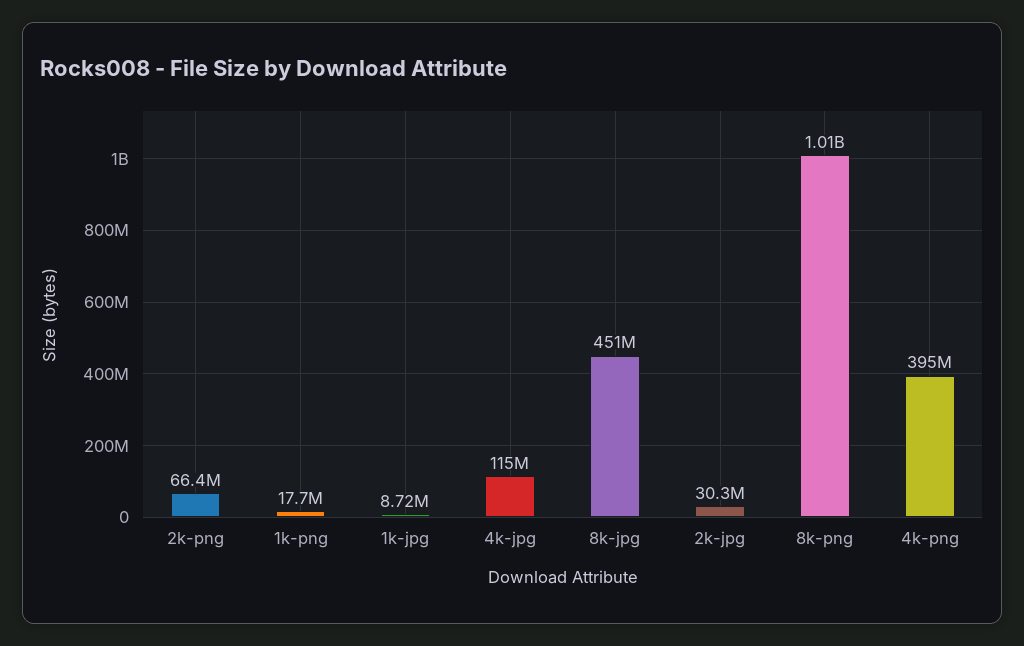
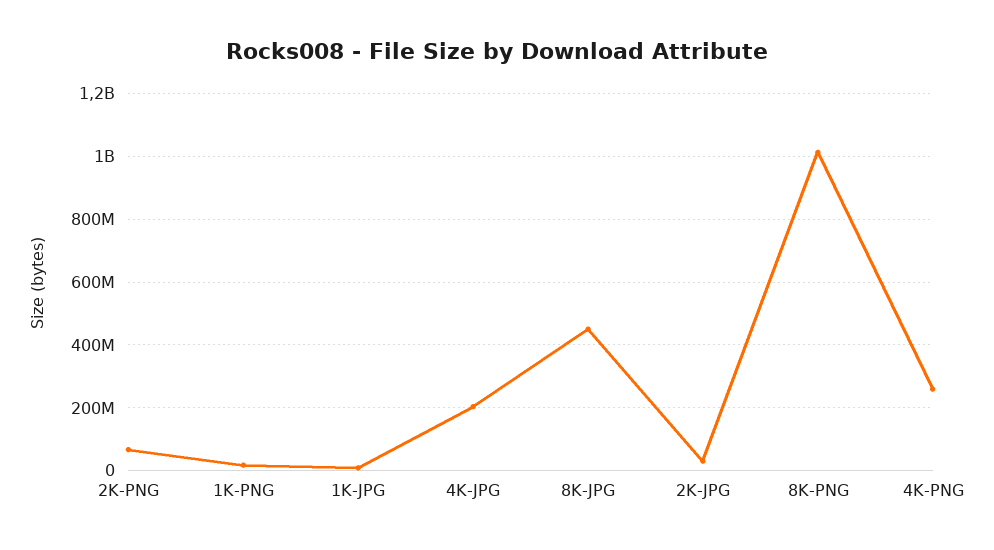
4k-jpg: 115000000 -> 200000000
4k-png: 395000000 -> 260000000

